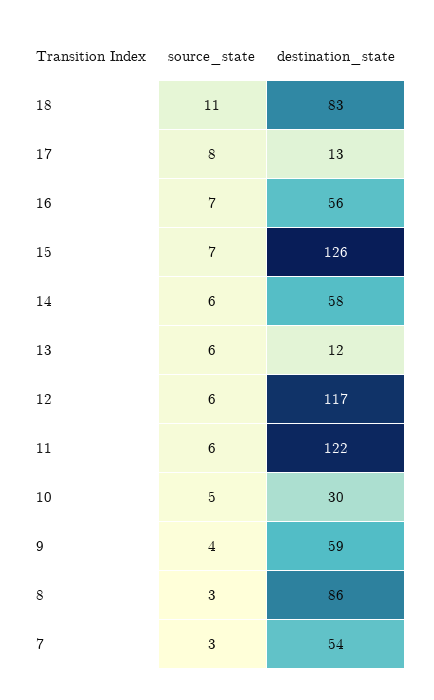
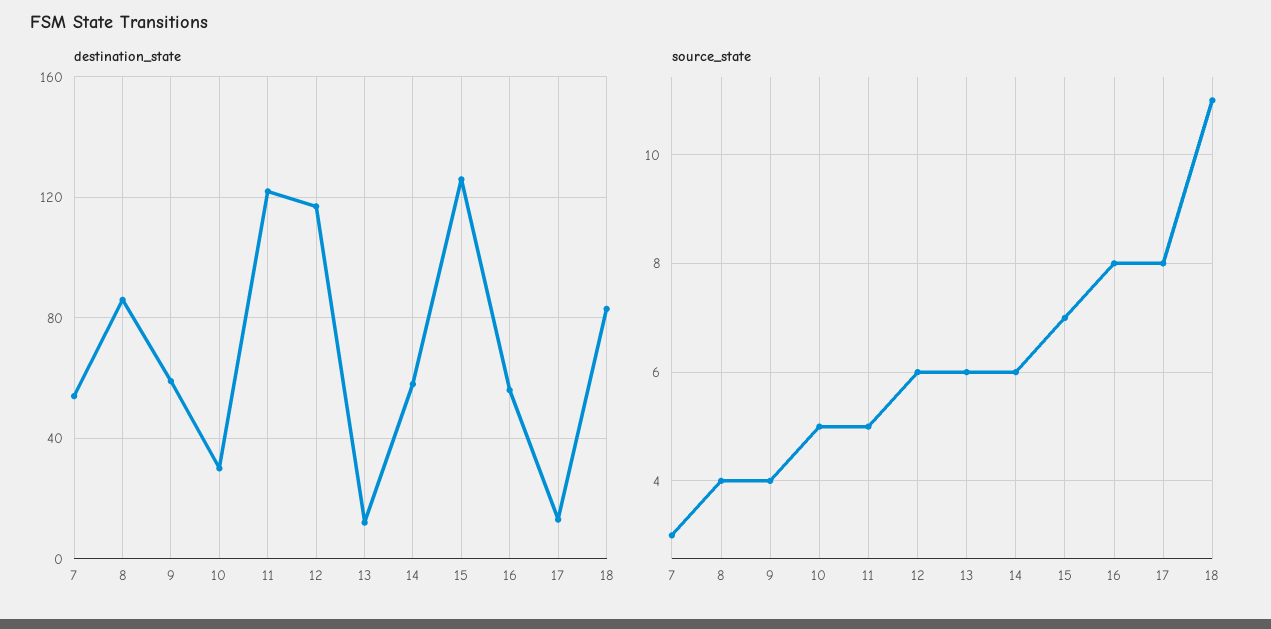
source_state, 16: 7 -> 8
source_state, 11: 6 -> 5
source_state, 8: 3 -> 4

